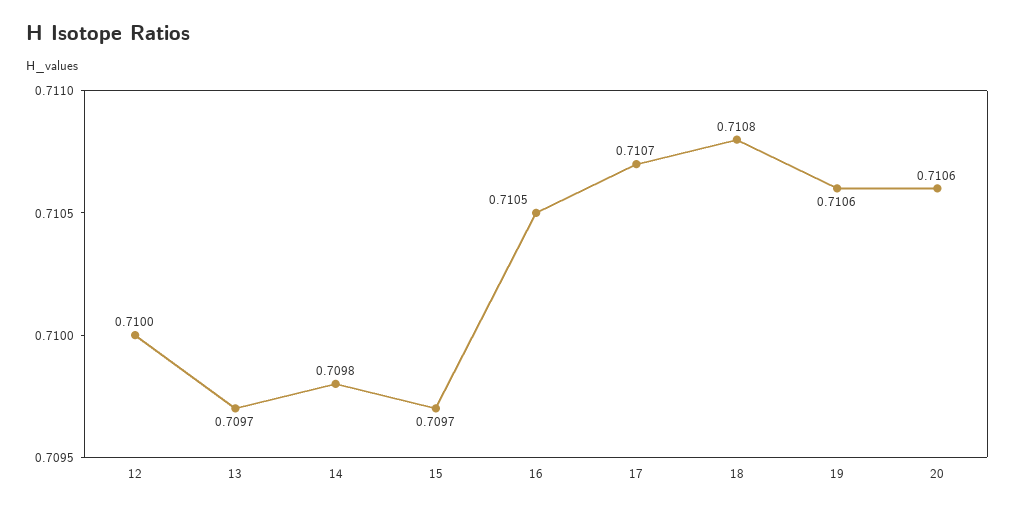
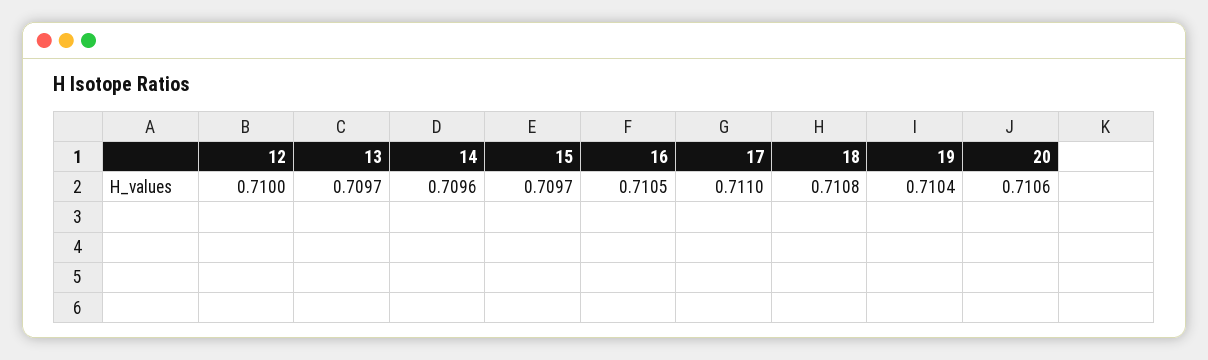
14: 0.7098 -> 0.7096
17: 0.7107 -> 0.711
19: 0.7106 -> 0.7104

